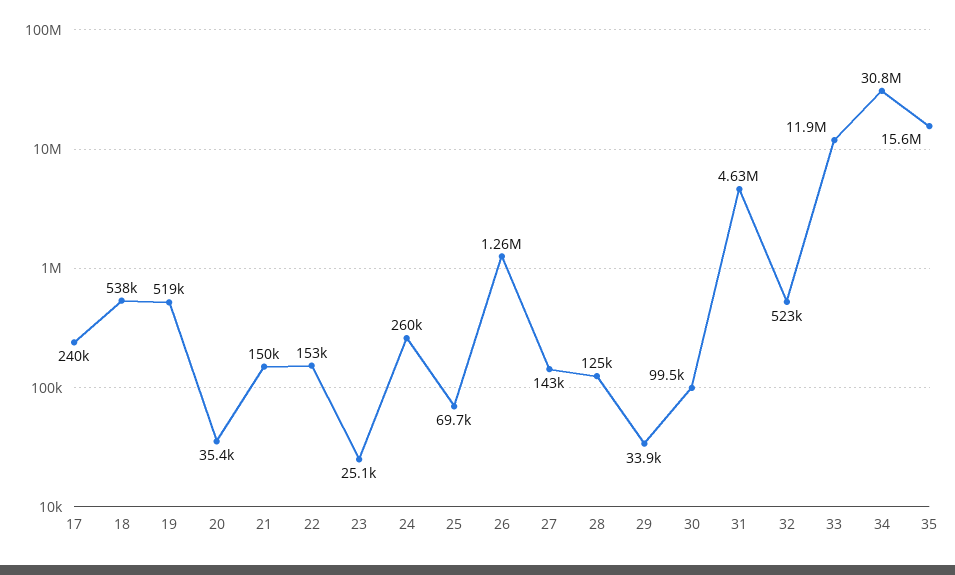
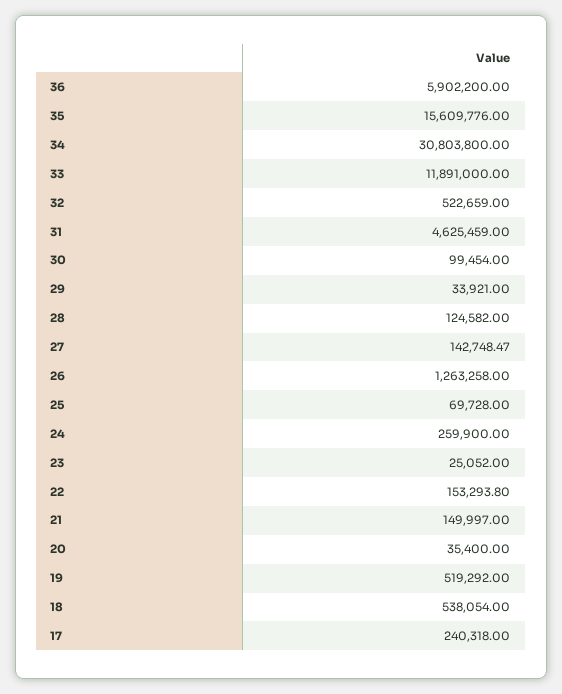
36: none -> 5902200

